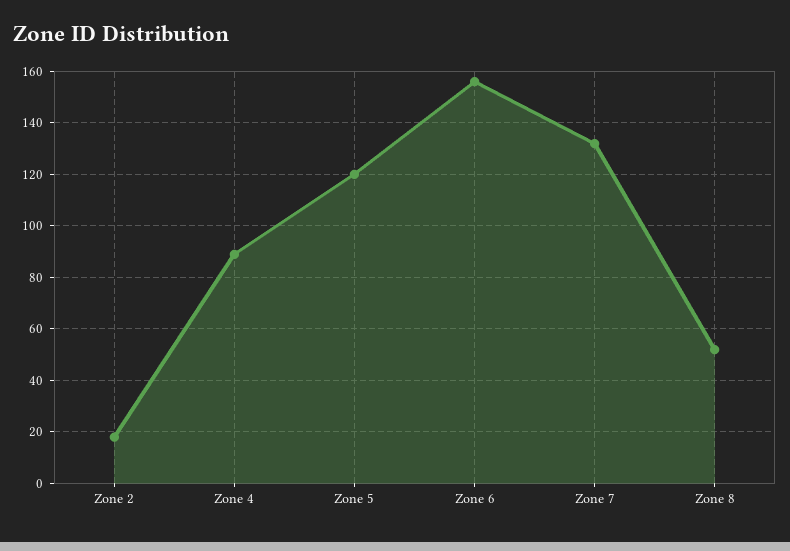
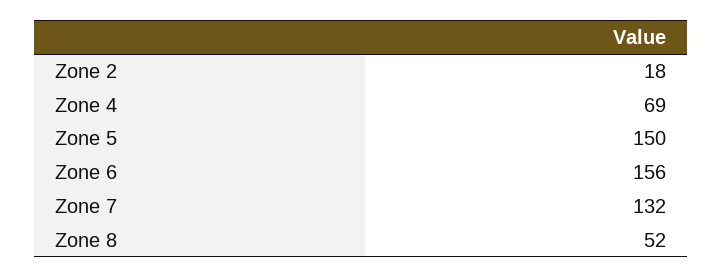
Zone 4: 90 -> 69
Zone 5: 120 -> 150

